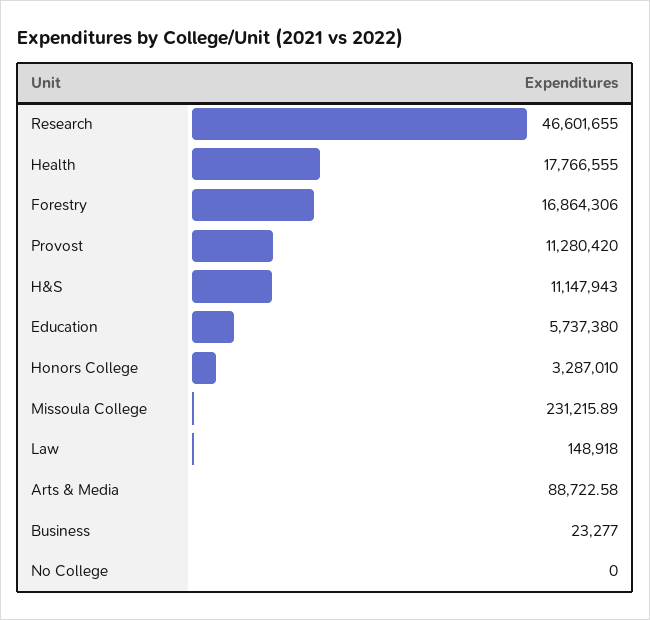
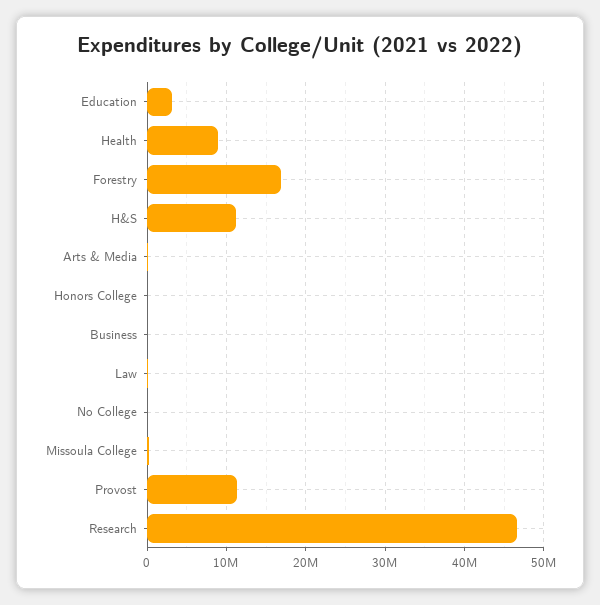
Health: 17766555 -> 9000000
Education: 5737380 -> 3000000
Honors College: 3287010 -> 0

